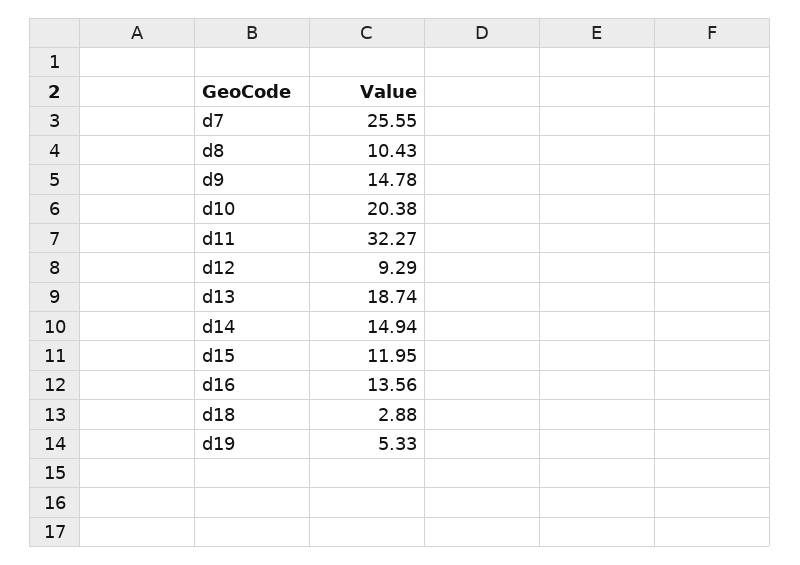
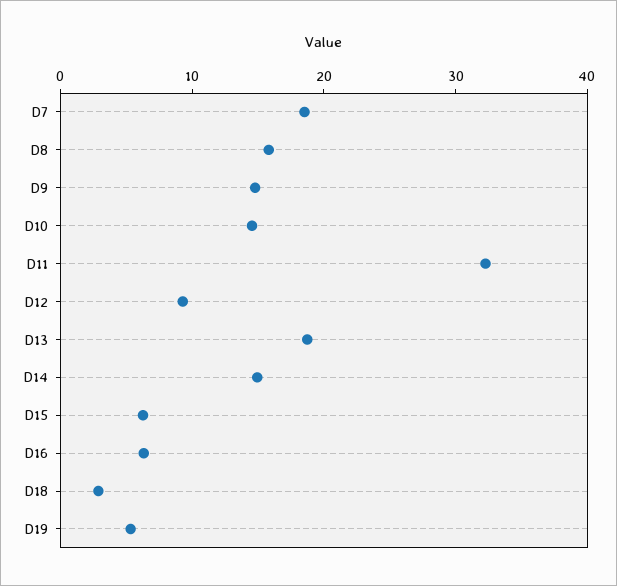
d7: 25.55 -> 18
d8: 10.43 -> 16
d10: 20.38 -> 14
d15: 11.95 -> 6
d16: 13.56 -> 6

